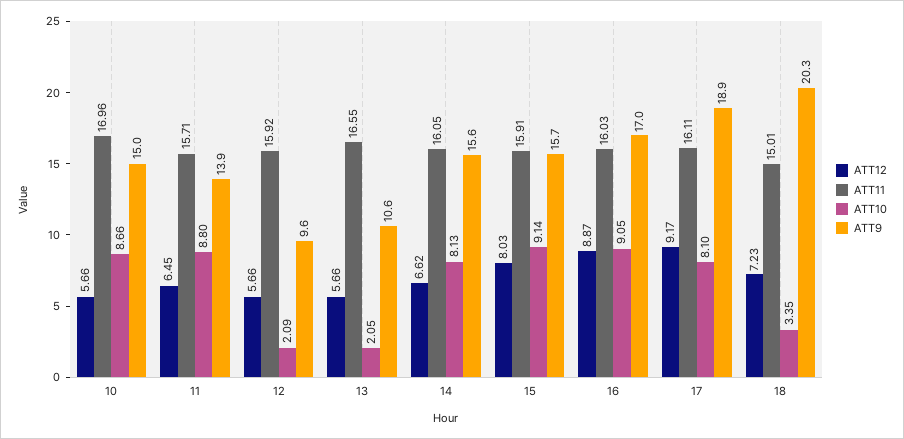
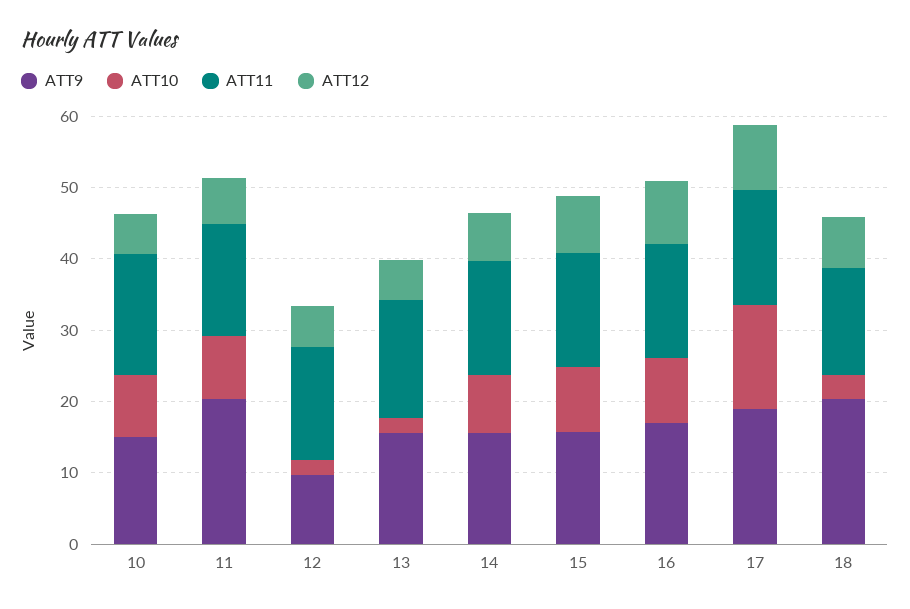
ATT9, 11: 13.9 -> 20
ATT9, 13: 10.6 -> 16
ATT10, 17: 8.1 -> 14

